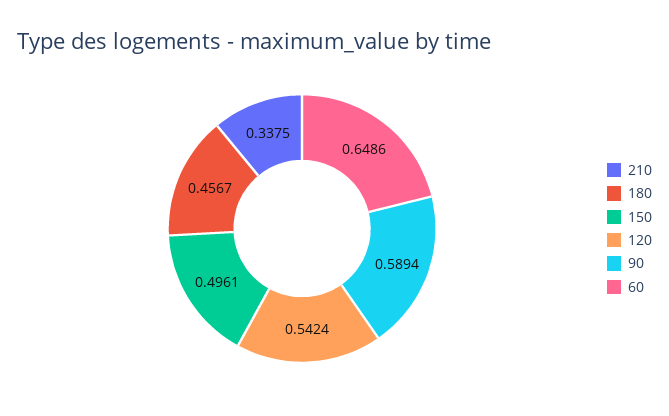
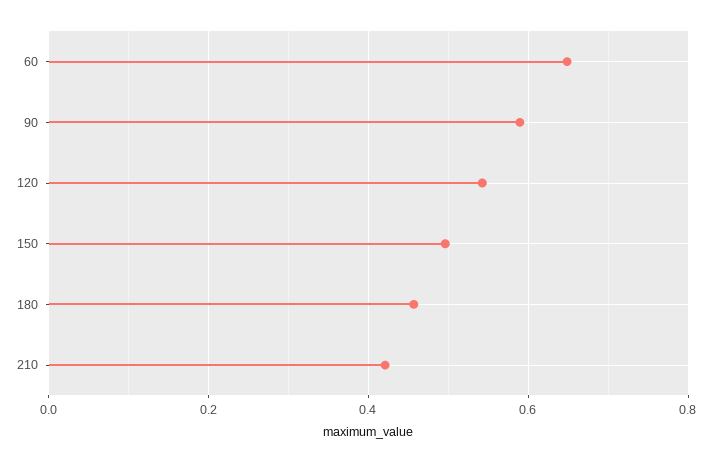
210: 0.3375 -> 0.42

